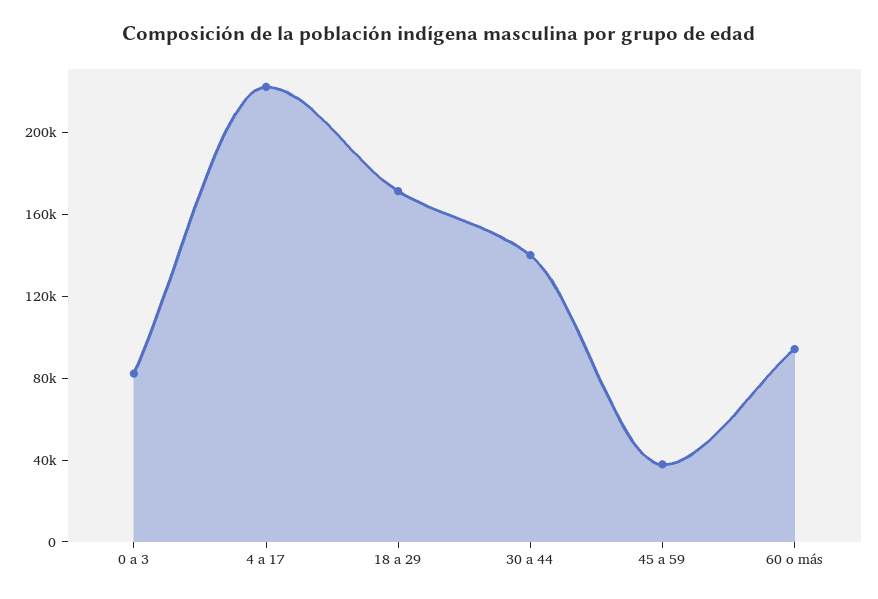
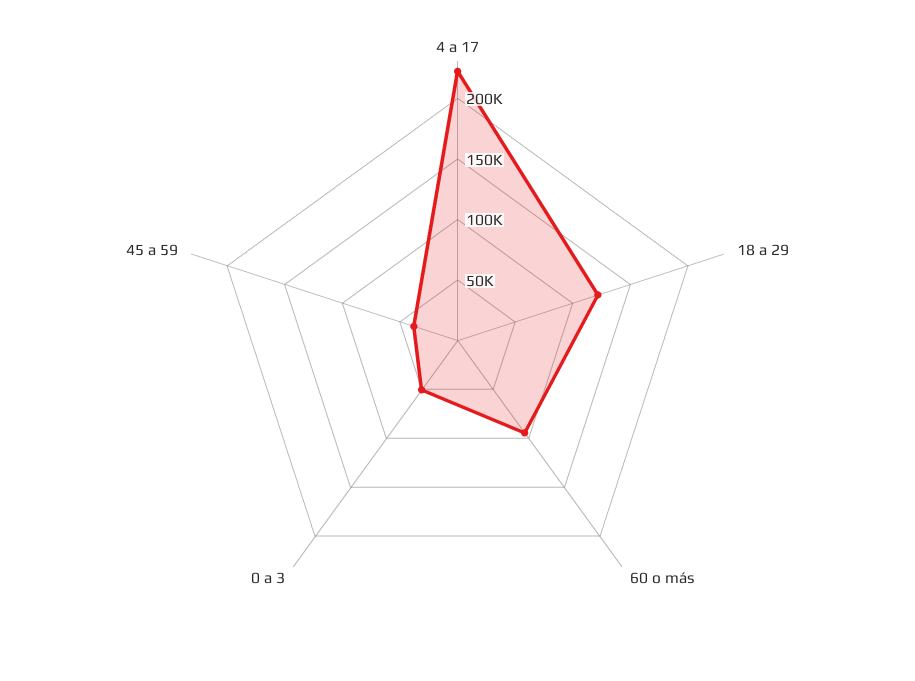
0 a 3: 80000 -> 50000
18 a 29: 170000 -> 120000
30 a 44: 140000 -> none

